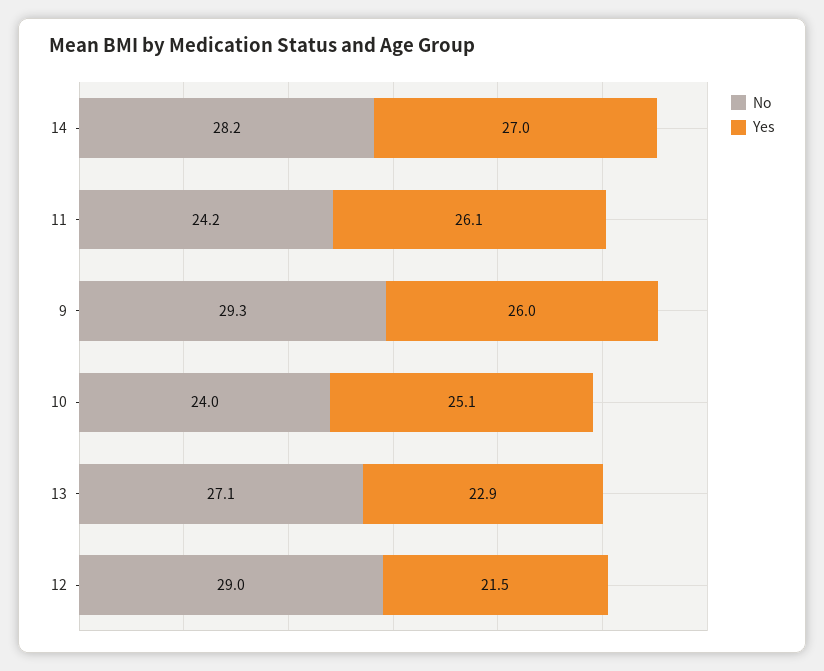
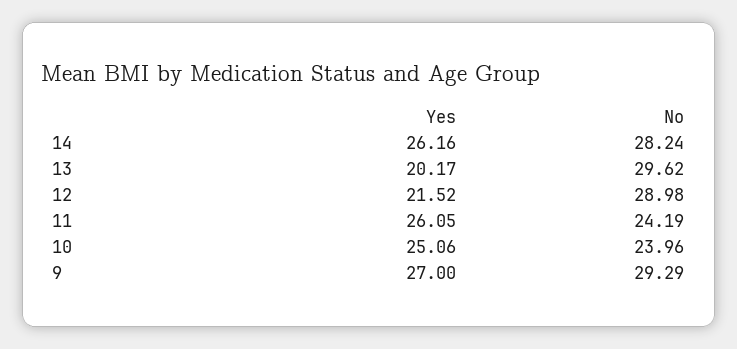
Yes, 14: 27 -> 26.16
Yes, 9: 26 -> 27
No, 13: 27.1 -> 29.62
Yes, 13: 22.9 -> 20.17

